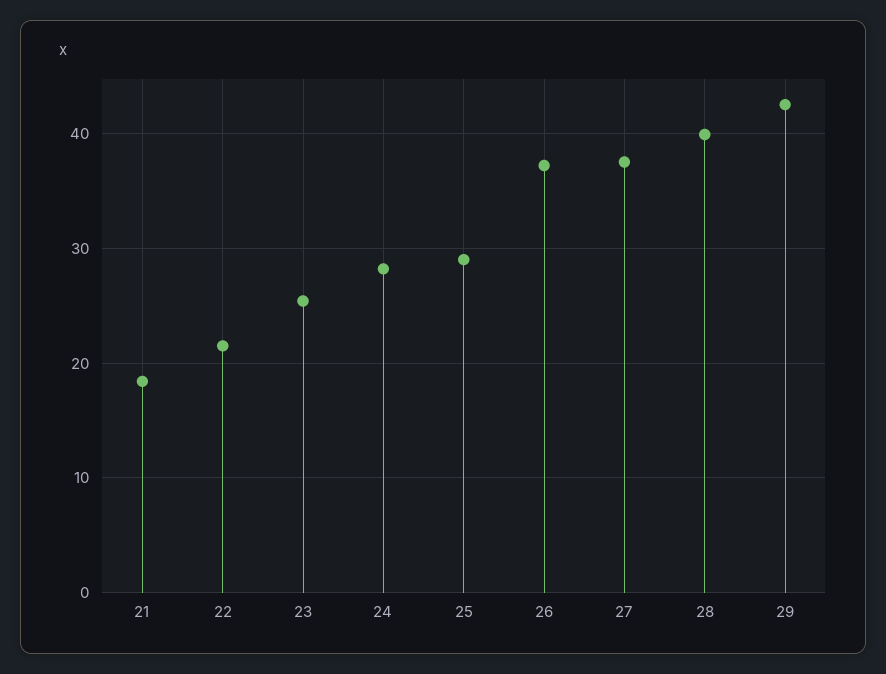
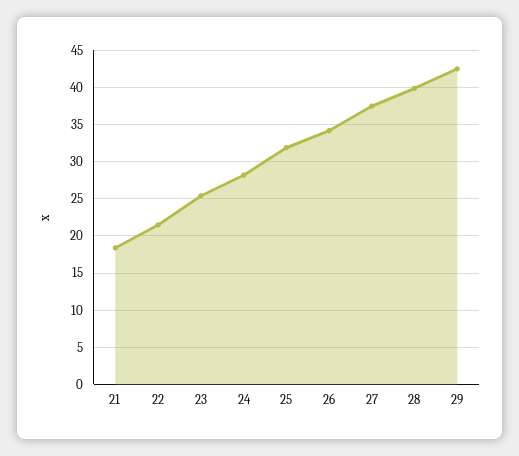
25: 29 -> 32
26: 37 -> 34

